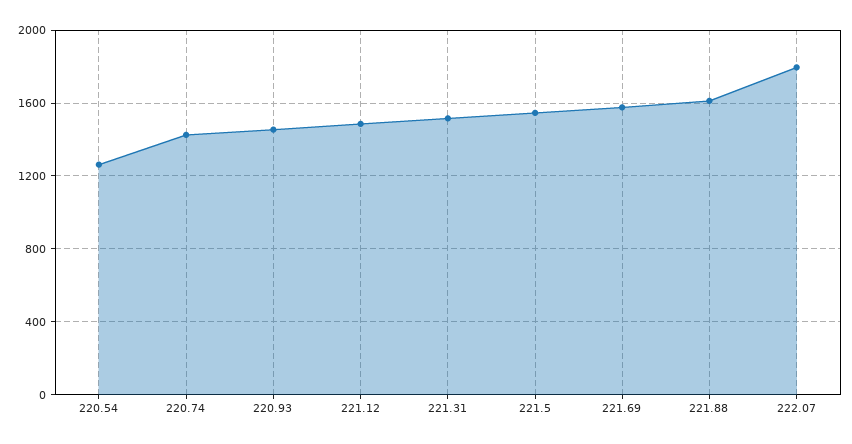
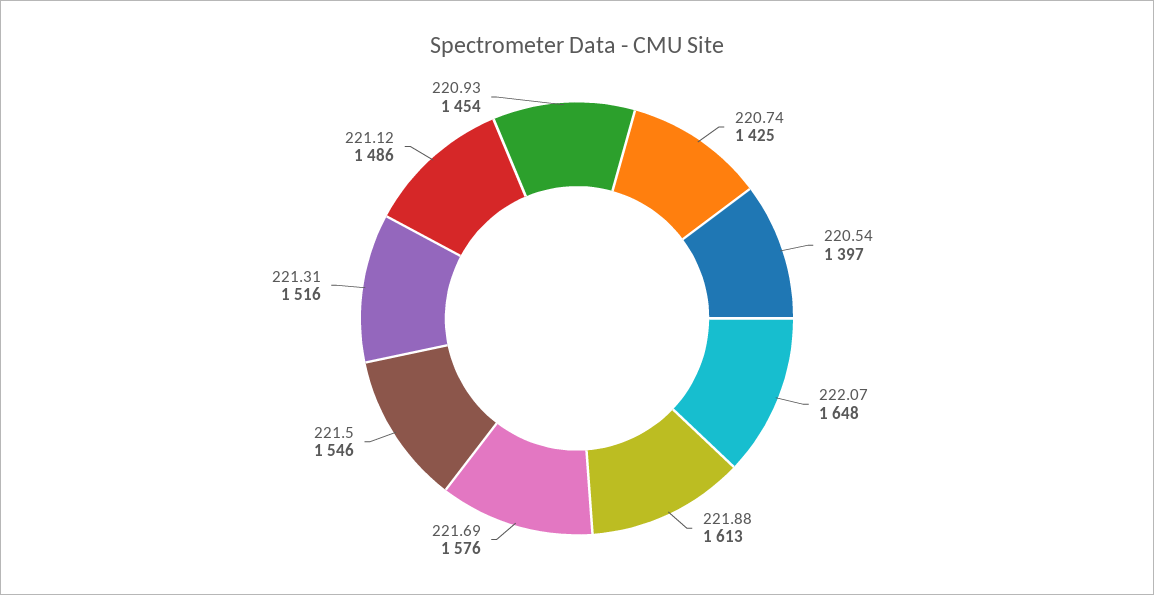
220.54: 1250 -> 1397
222.07: 1800 -> 1648

